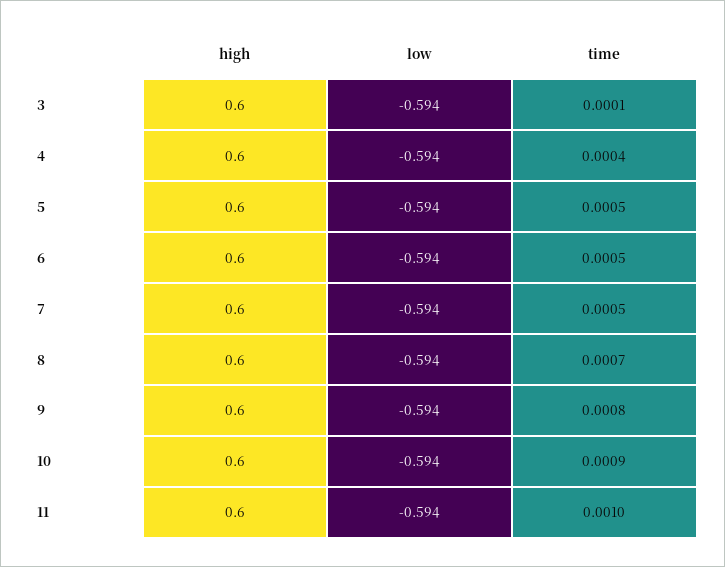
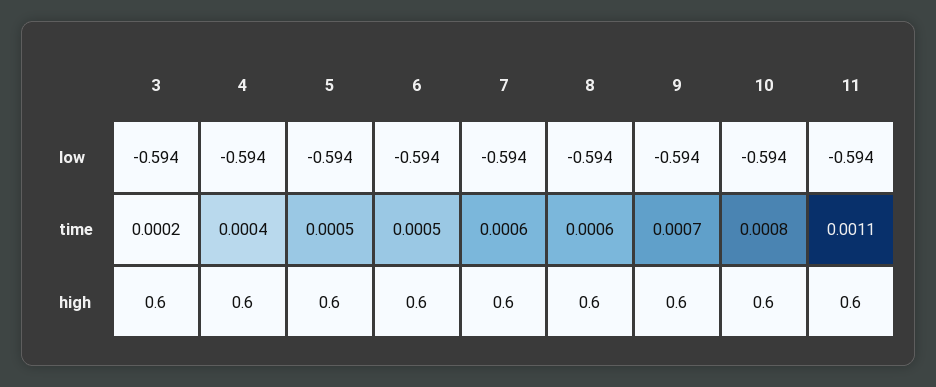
time, 3: 0.0001 -> 0.0002
time, 7: 0.0005 -> 0.0006
time, 8: 0.0007 -> 0.0006
time, 9: 0.0008 -> 0.0007
time, 10: 0.0009 -> 0.0008
time, 11: 0.001 -> 0.0011

